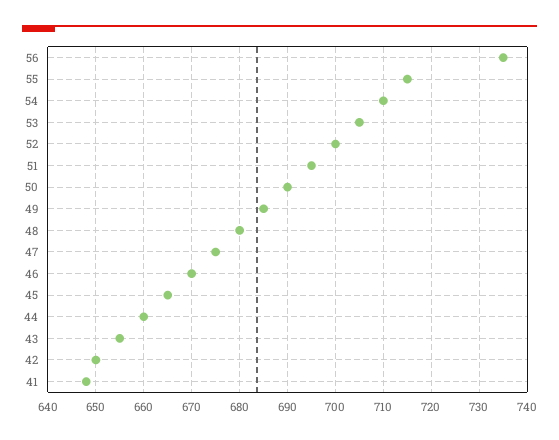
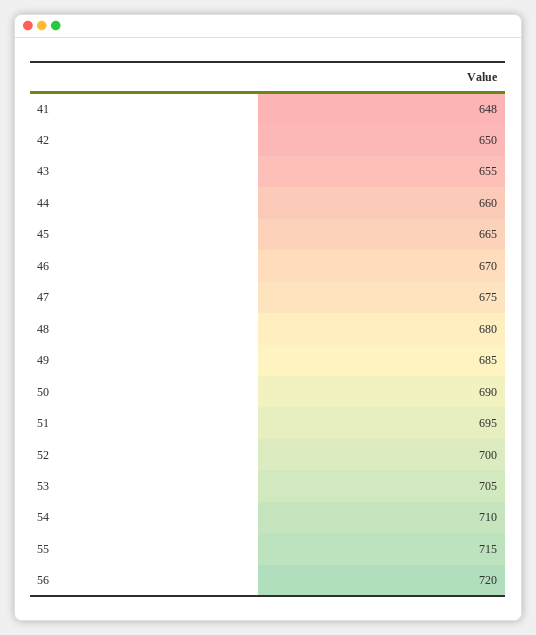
56: 735 -> 720

